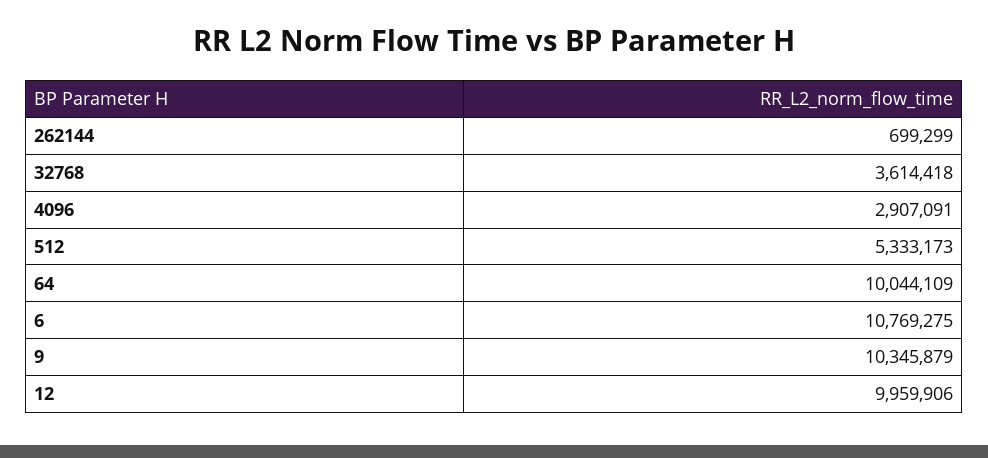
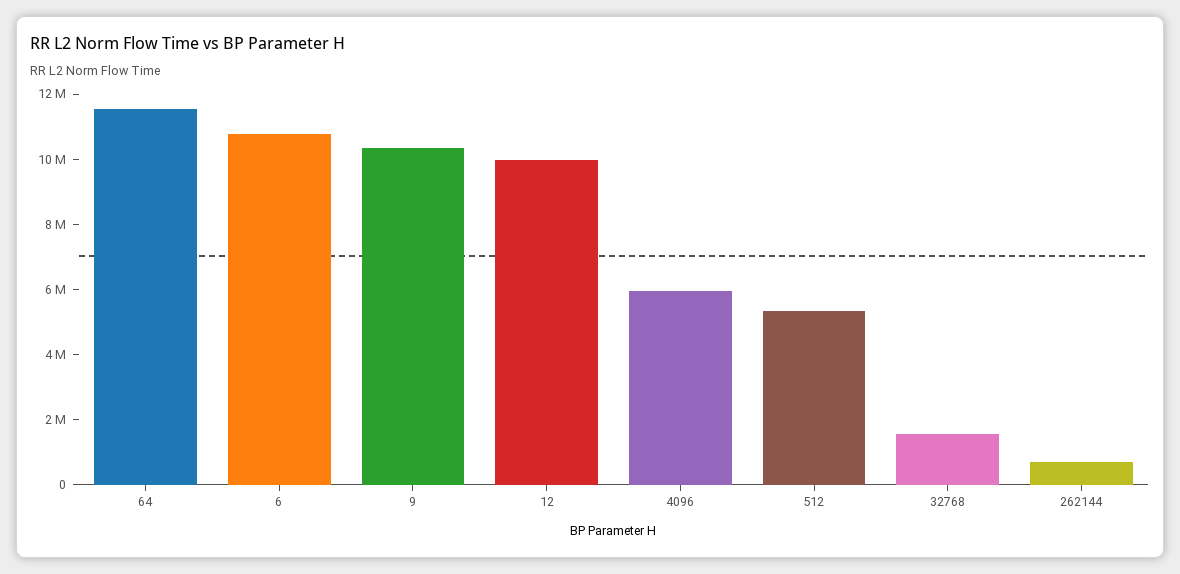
32768: 3614418 -> 1500000
4096: 2907091 -> 6000000
64: 10044109 -> 11500000

